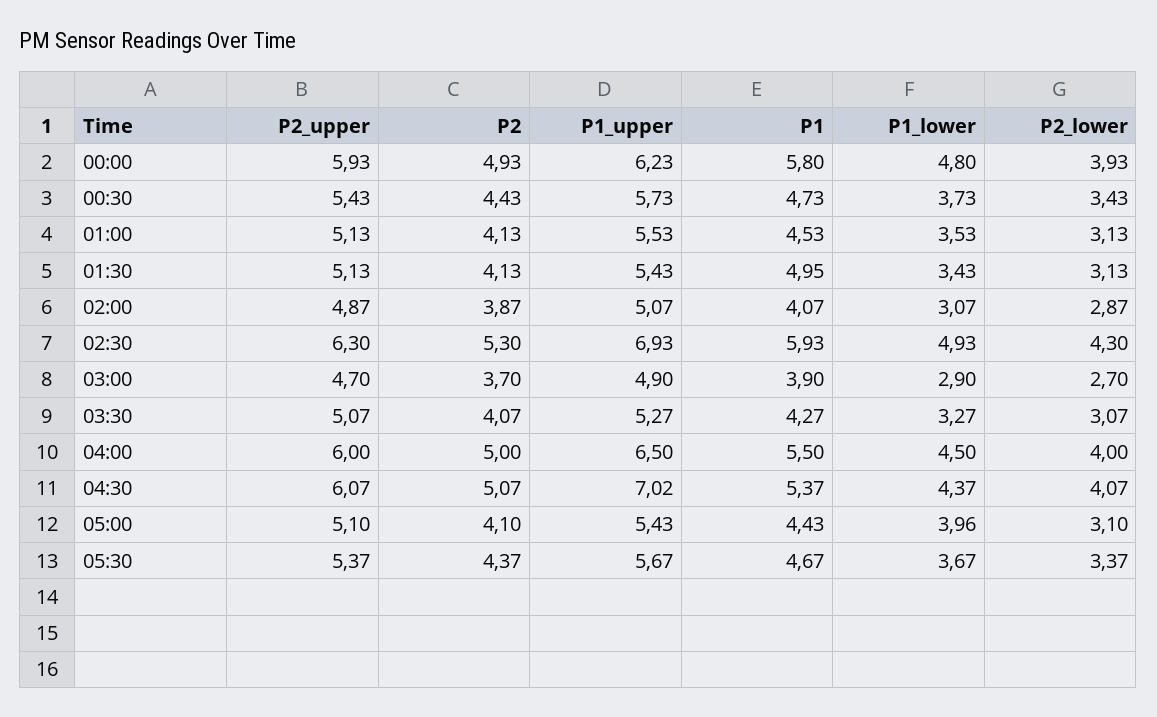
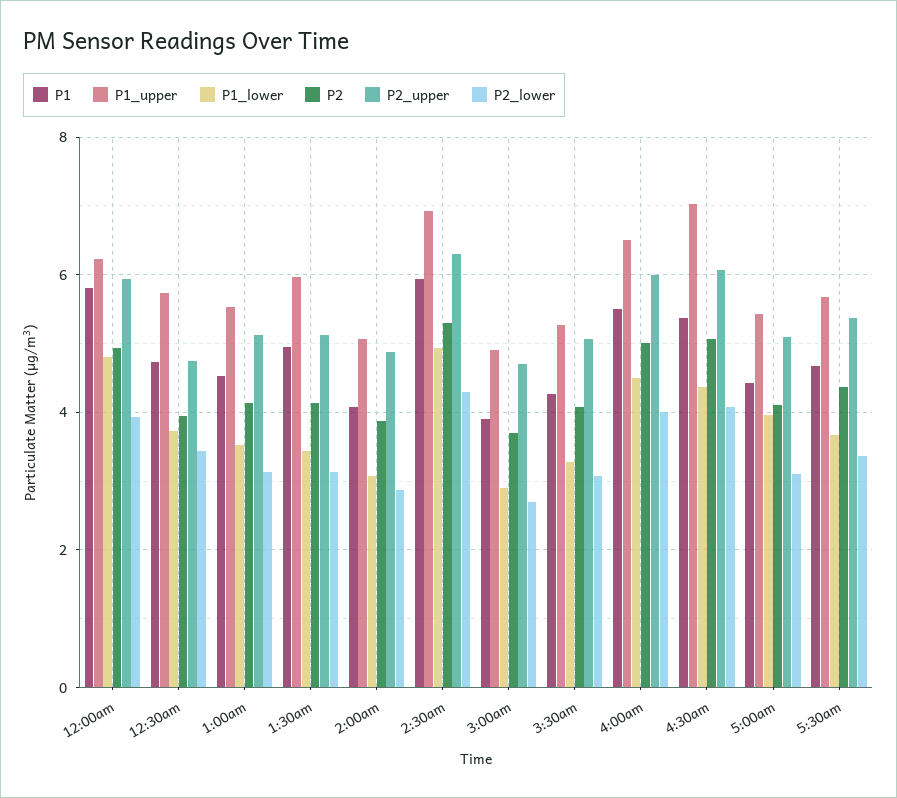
P2_upper, 00:30: 5.43 -> 4.8
P2, 00:30: 4.43 -> 4
P1_upper, 01:30: 5.43 -> 6

